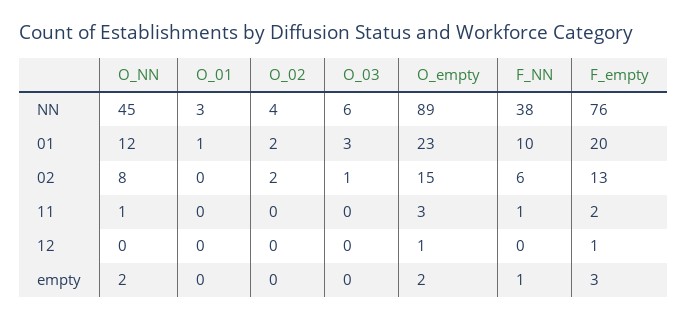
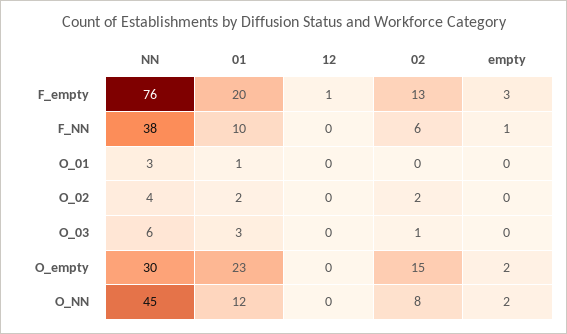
O_empty, NN: 89 -> 30
O_NN, 11: 1 -> none
O_01, 11: 0 -> none
O_02, 11: 0 -> none
O_03, 11: 0 -> none
O_empty, 11: 3 -> none
F_NN, 11: 1 -> none
F_empty, 11: 2 -> none
O_empty, 12: 1 -> 0

